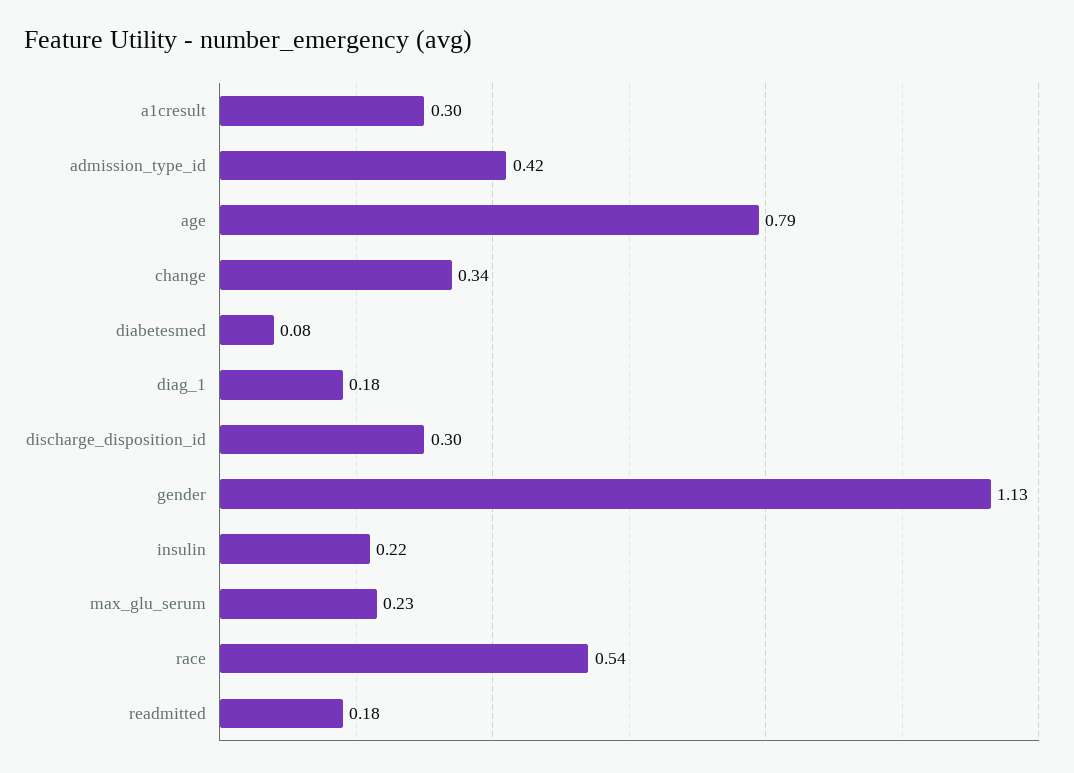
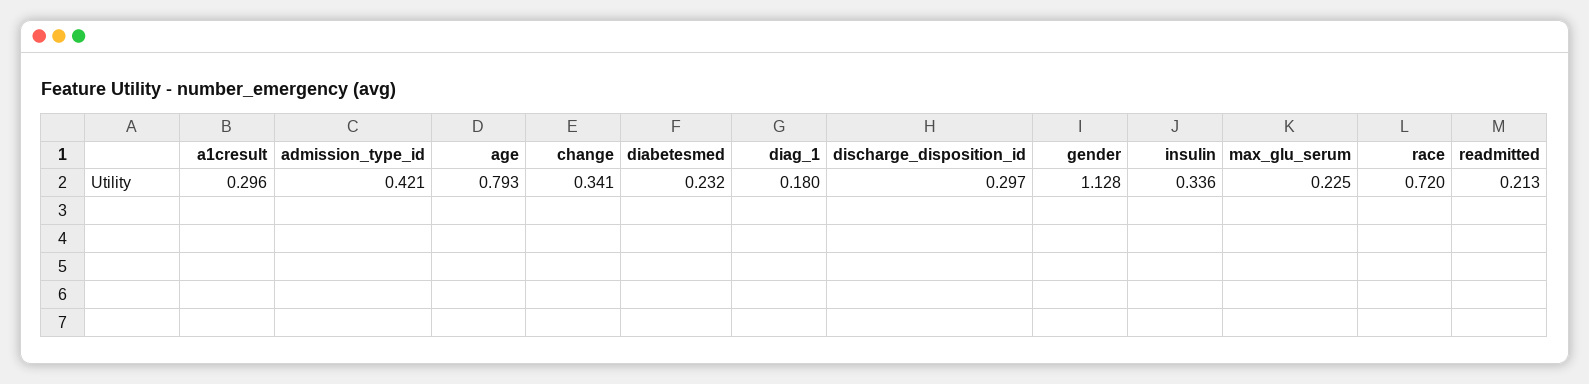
diabetesmed: 0.08 -> 0.232
insulin: 0.22 -> 0.336
race: 0.54 -> 0.72
readmitted: 0.18 -> 0.213

